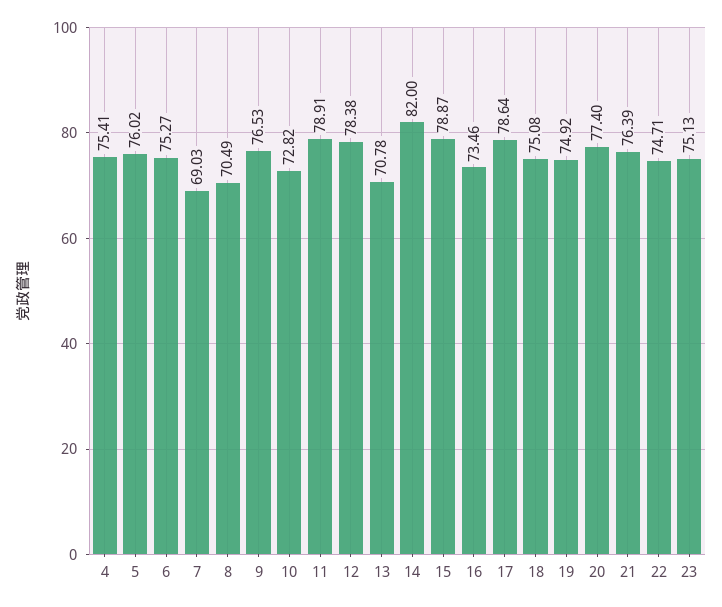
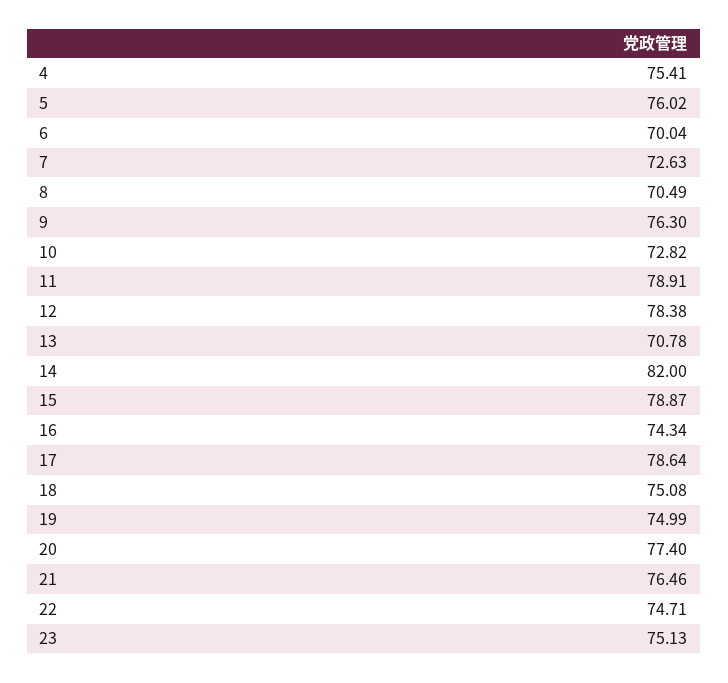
6: 75.27 -> 70.04
7: 69.03 -> 72.63
9: 76.53 -> 76.3
16: 73.46 -> 74.34
19: 74.92 -> 74.99
21: 76.39 -> 76.46

